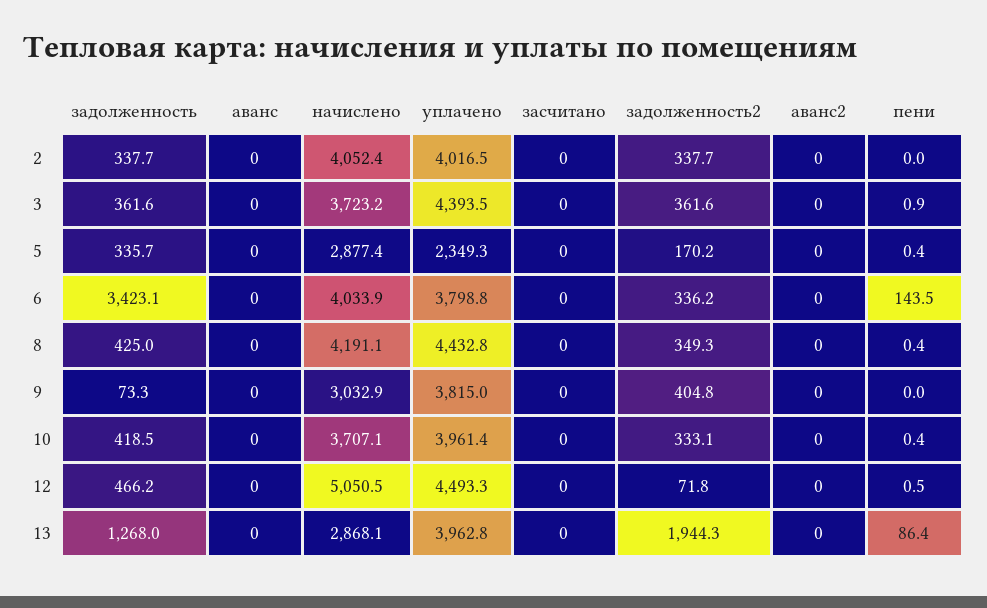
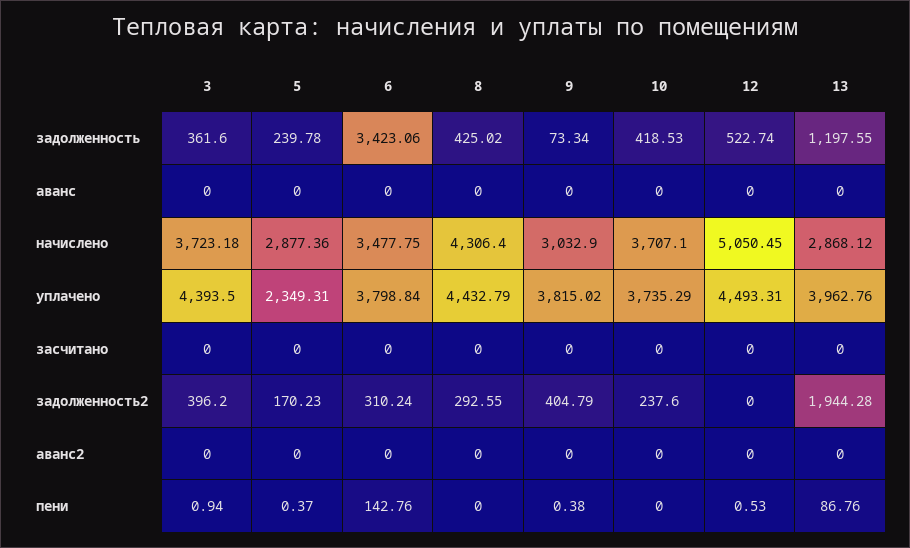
задолженность, 2: 337.7 -> none
аванс, 2: 0 -> none
начислено, 2: 4052.4 -> none
уплачено, 2: 4016.5 -> none
засчитано, 2: 0 -> none
задолженность2, 2: 337.7 -> none
аванс2, 2: 0 -> none
пени, 2: 0 -> none
задолженность2, 3: 361.6 -> 396.2
задолженность, 5: 335.7 -> 239.78
начислено, 6: 4033.9 -> 3477.75
задолженность2, 6: 336.2 -> 310.24
пени, 6: 143.5 -> 142.76
начислено, 8: 4191.1 -> 4306.4
задолженность2, 8: 349.3 -> 292.55
пени, 8: 0.4 -> 0
пени, 9: 0 -> 0.38
уплачено, 10: 3961.4 -> 3735.29
задолженность2, 10: 333.1 -> 237.6
пени, 10: 0.4 -> 0
задолженность, 12: 466.2 -> 522.74
задолженность2, 12: 71.8 -> 0
задолженность, 13: 1268 -> 1197.55
пени, 13: 86.4 -> 86.76

